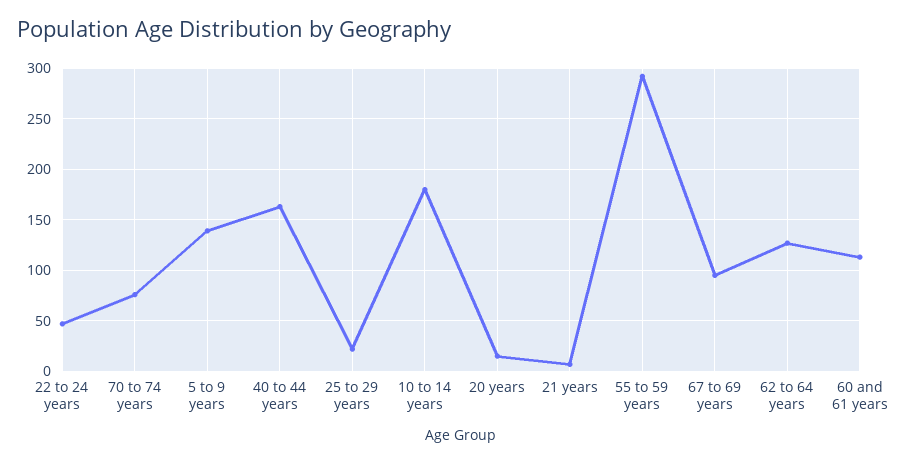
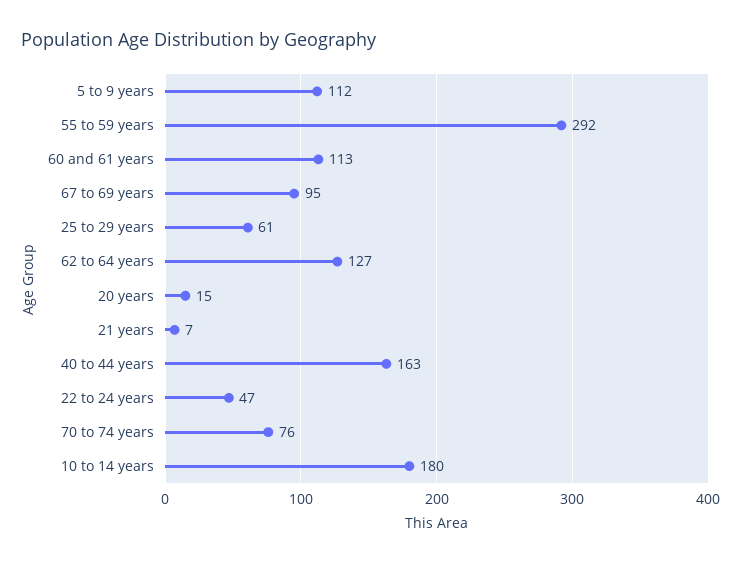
5 to 9 years: 140 -> 112
25 to 29 years: 20 -> 61

